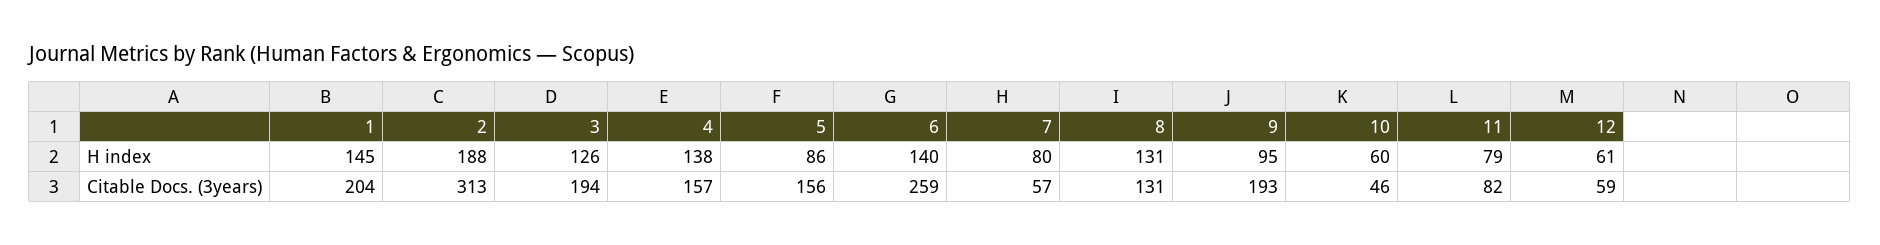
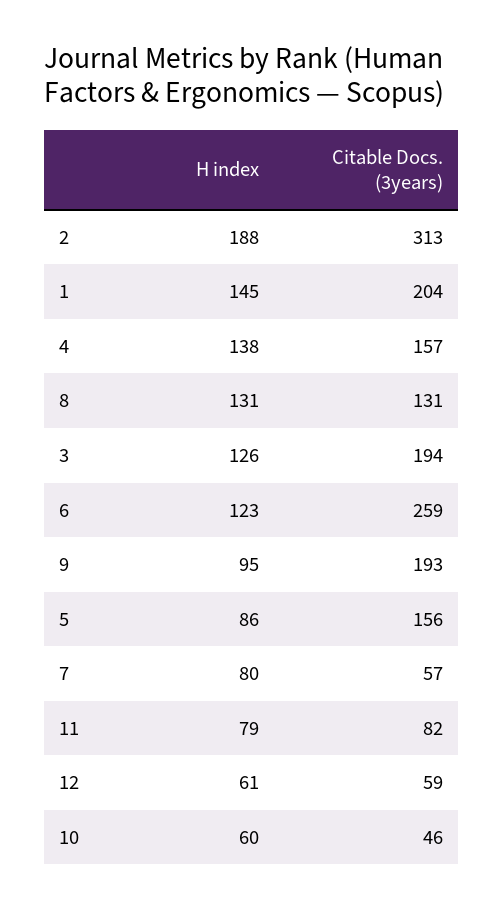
6, H index: 140 -> 123

